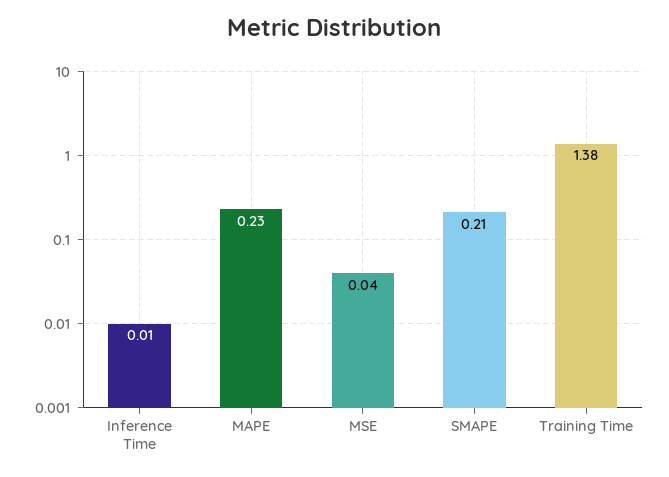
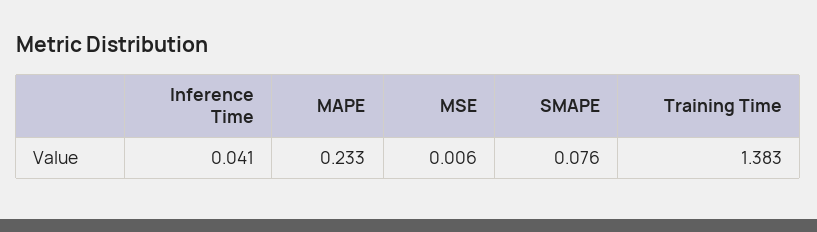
Inference Time: 0.01 -> 0.041
MSE: 0.04 -> 0.006
SMAPE: 0.21 -> 0.076

